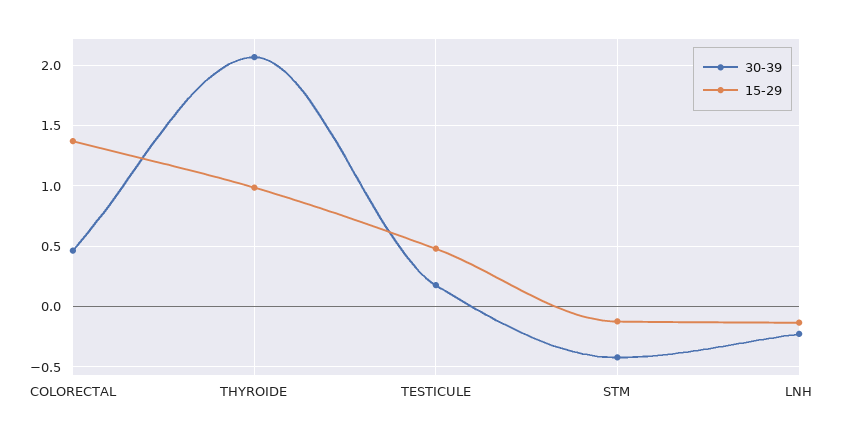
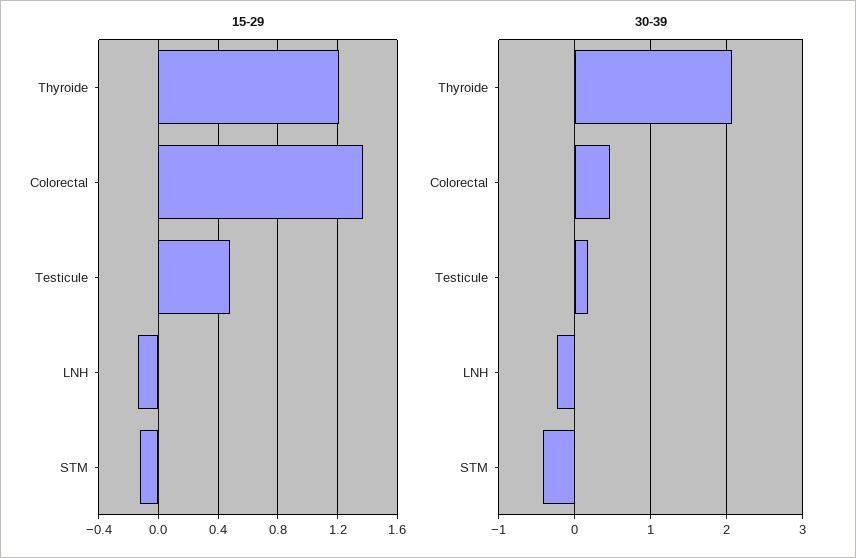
15-29, THYROIDE: 1 -> 1.2

